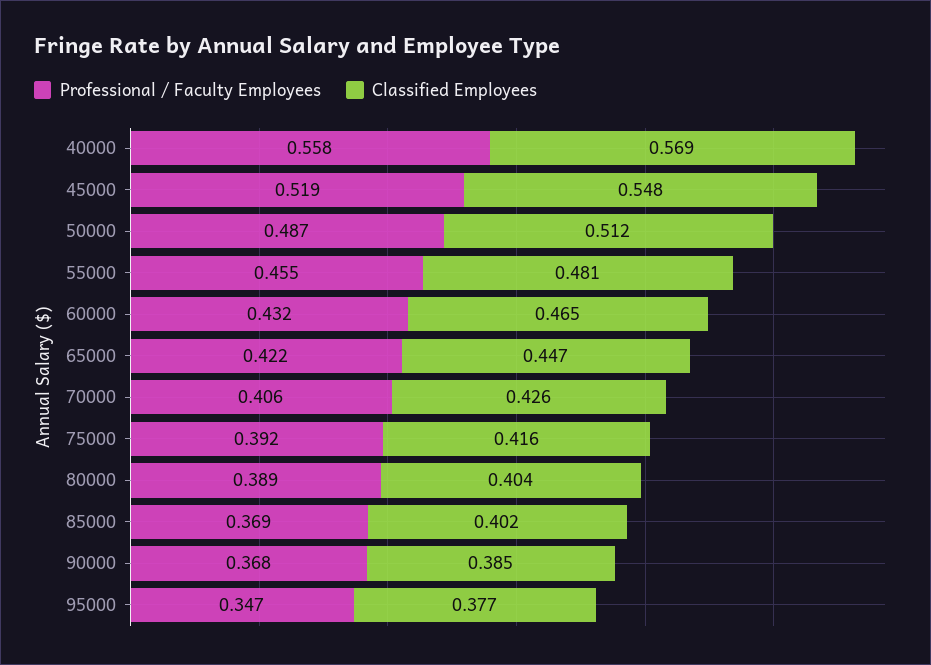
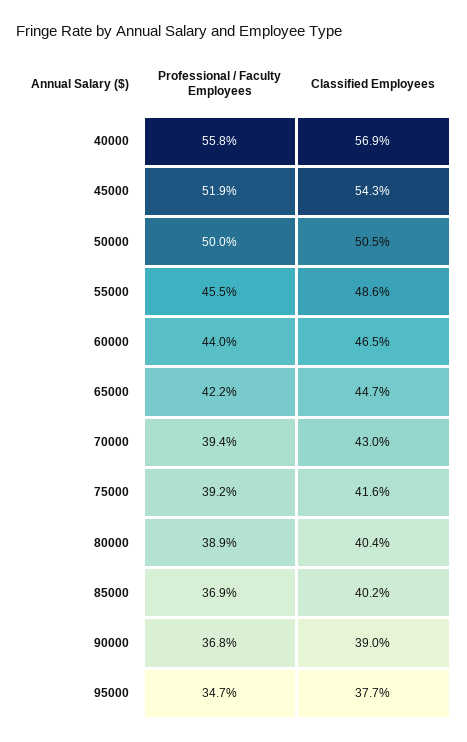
Classified Employees, 45000: 0.548 -> 0.543
Professional / Faculty Employees, 50000: 0.487 -> 0.5
Classified Employees, 50000: 0.512 -> 0.505
Classified Employees, 55000: 0.481 -> 0.486
Professional / Faculty Employees, 60000: 0.432 -> 0.44
Professional / Faculty Employees, 70000: 0.406 -> 0.394
Classified Employees, 70000: 0.426 -> 0.43
Classified Employees, 90000: 0.385 -> 0.39

